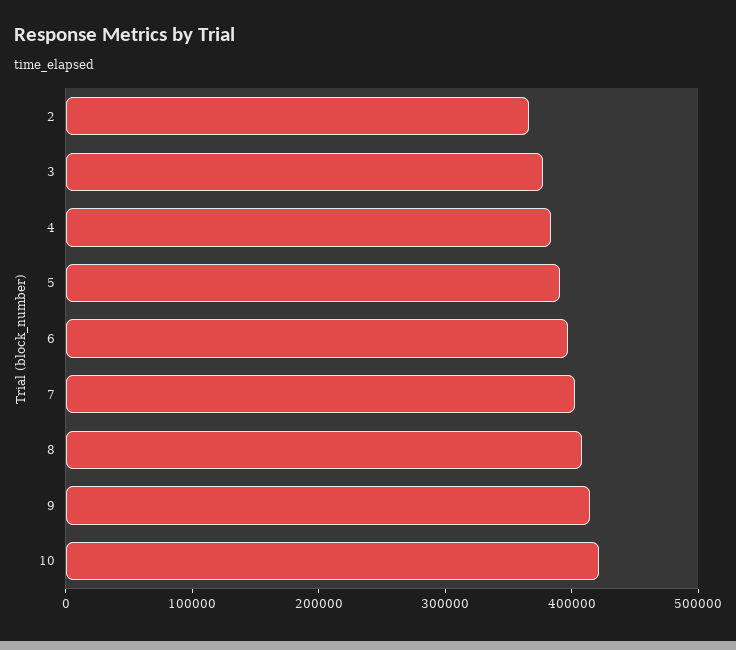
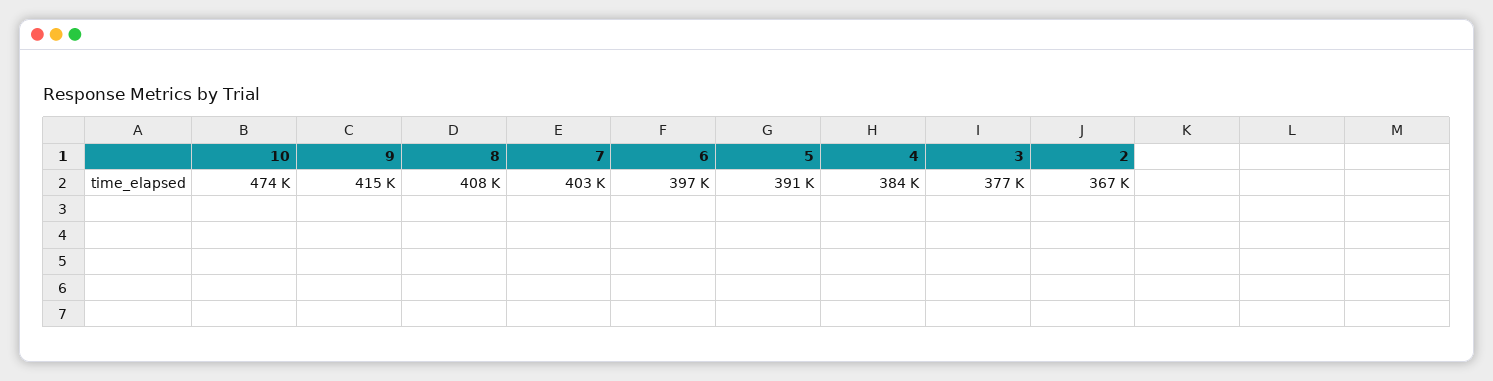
10: 420000 -> 474000

